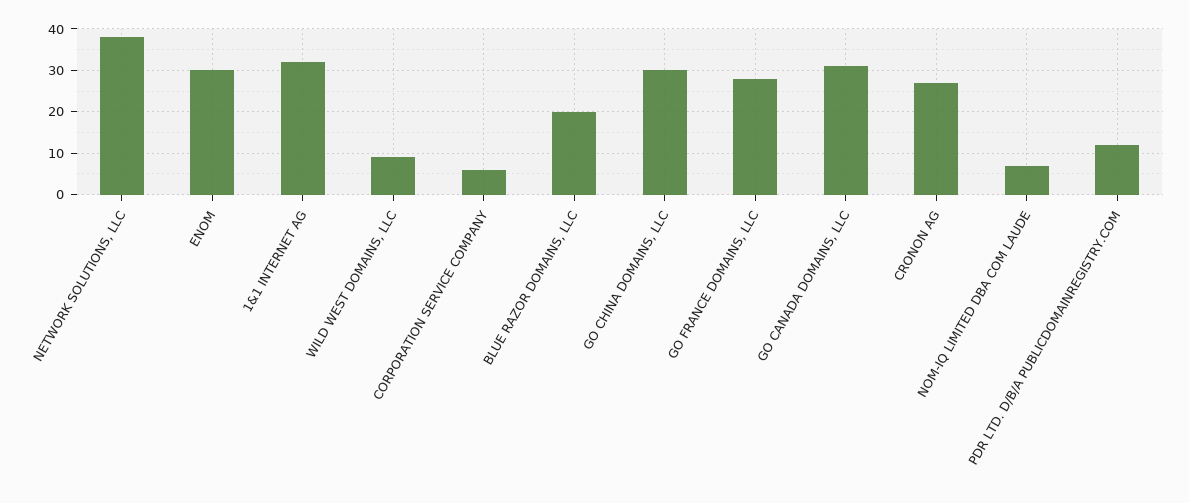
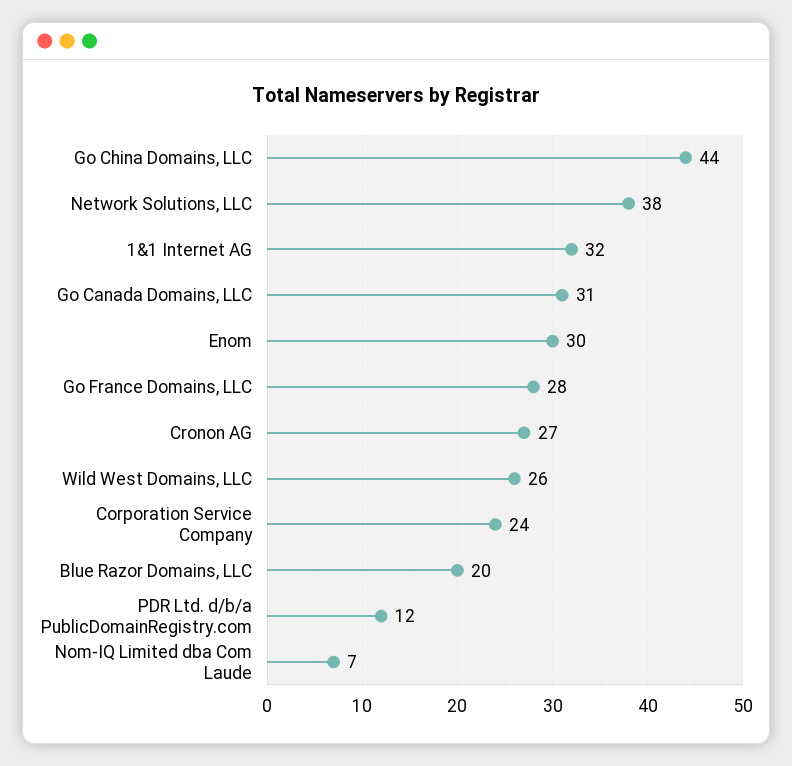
WILD WEST DOMAINS, LLC: 10 -> 26
CORPORATION SERVICE COMPANY: 5 -> 24
GO CHINA DOMAINS, LLC: 30 -> 44

